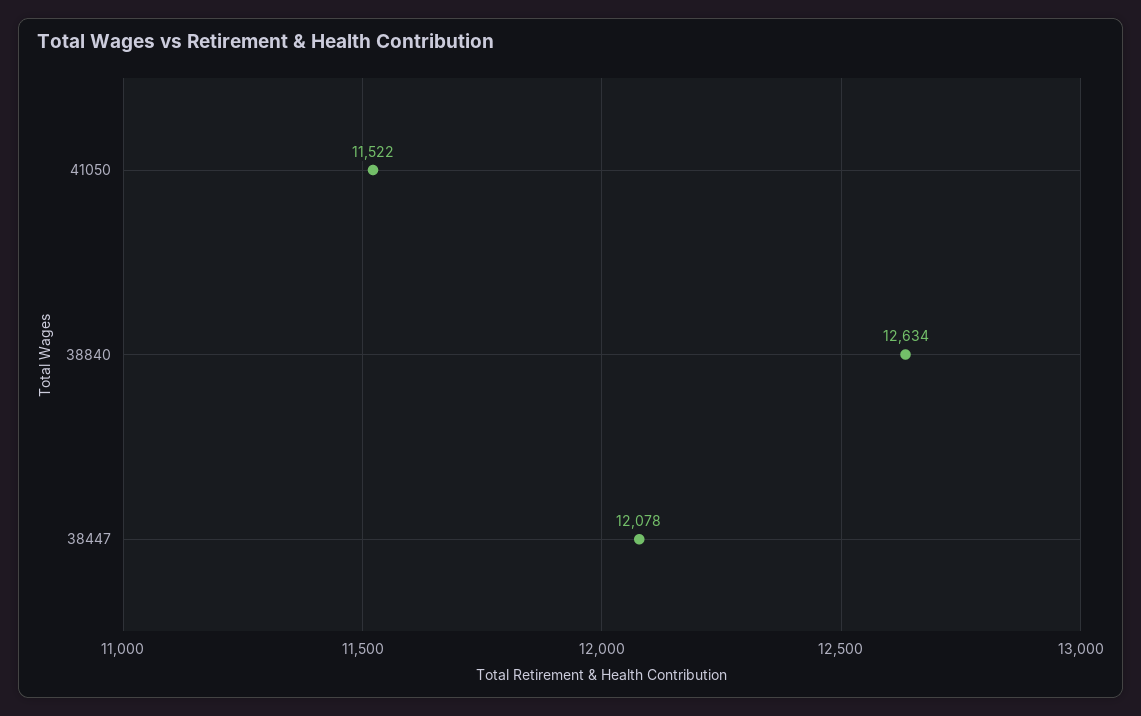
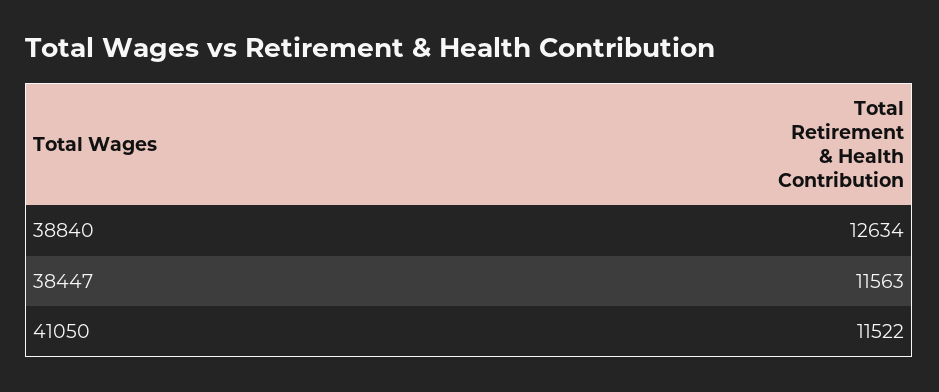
38447: 12078 -> 11563

